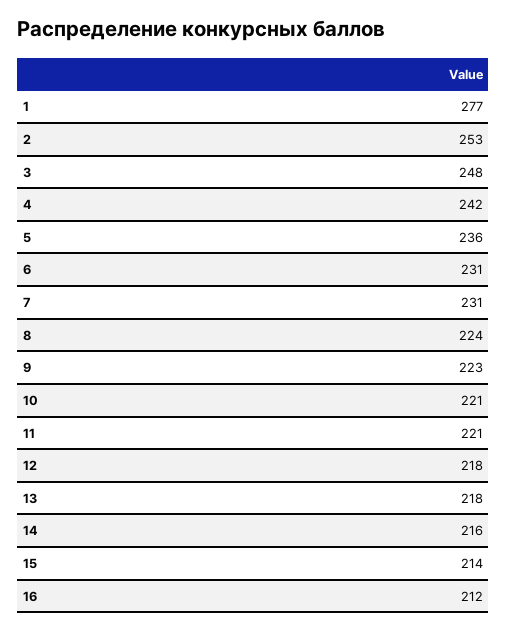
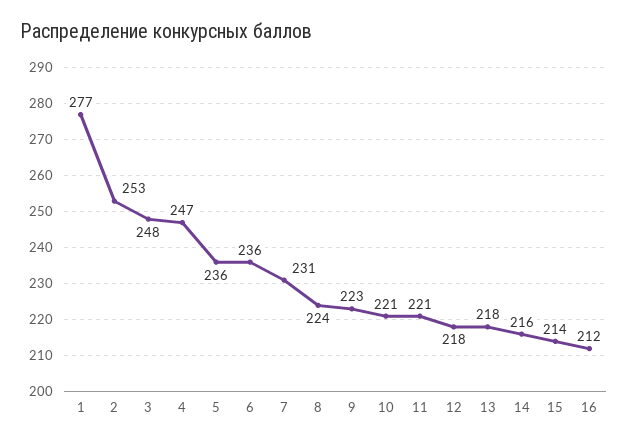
4: 242 -> 247
6: 231 -> 236

